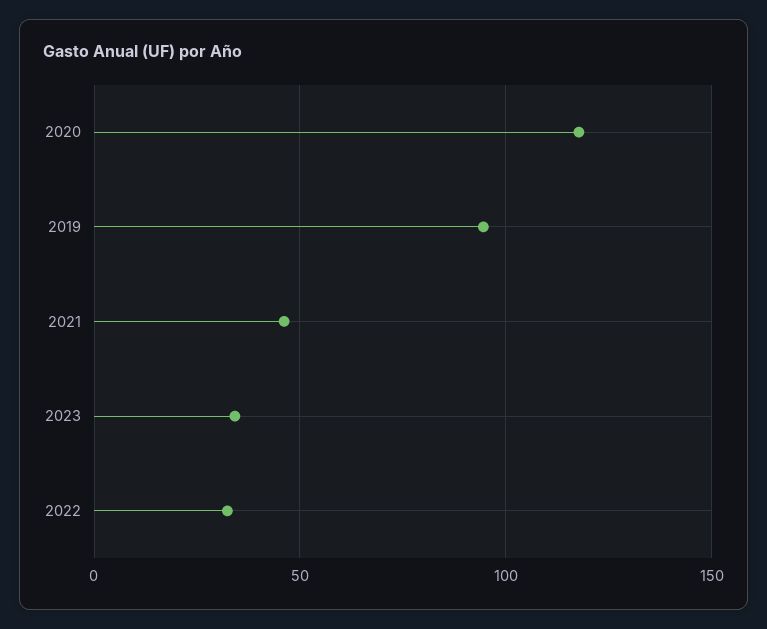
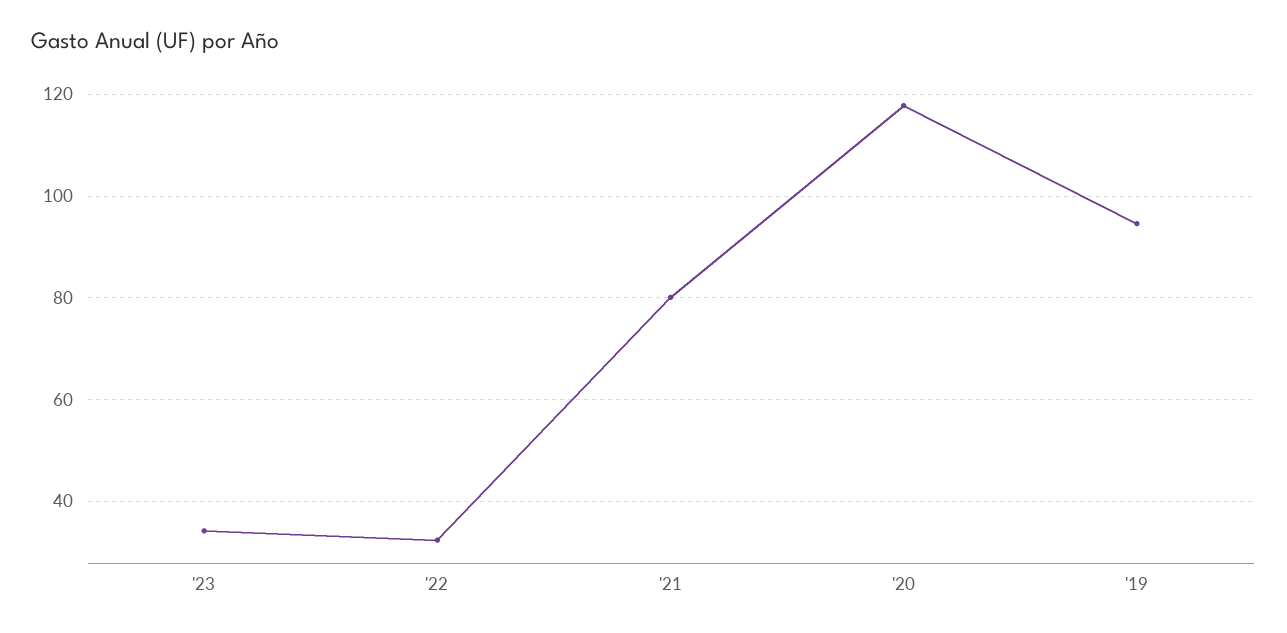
2021: 45 -> 80

